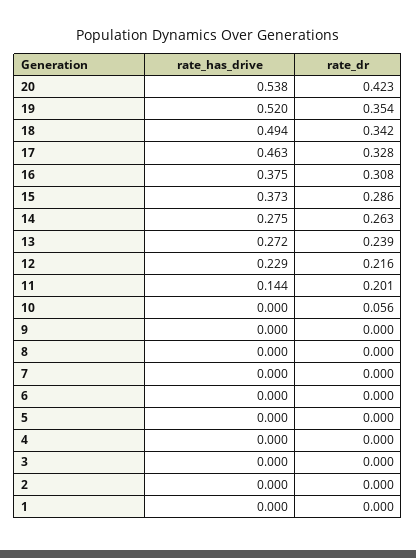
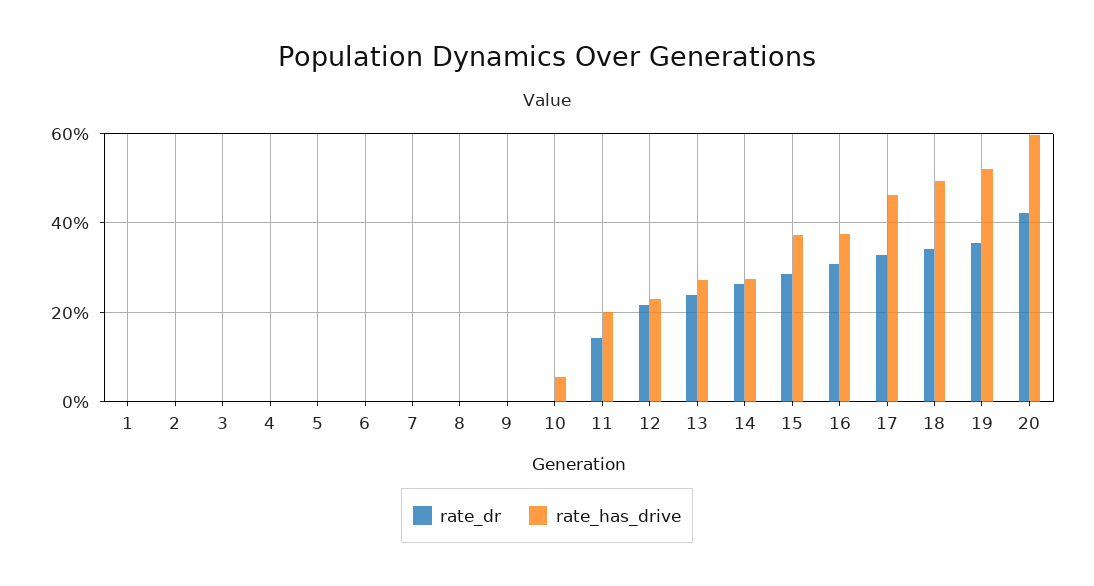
rate_has_drive, 20: 0.538 -> 0.6
rate_has_drive, 11: 0.144 -> 0.2
rate_dr, 11: 0.201 -> 0.14
rate_has_drive, 10: 0 -> 0.06
rate_dr, 10: 0.056 -> 0

